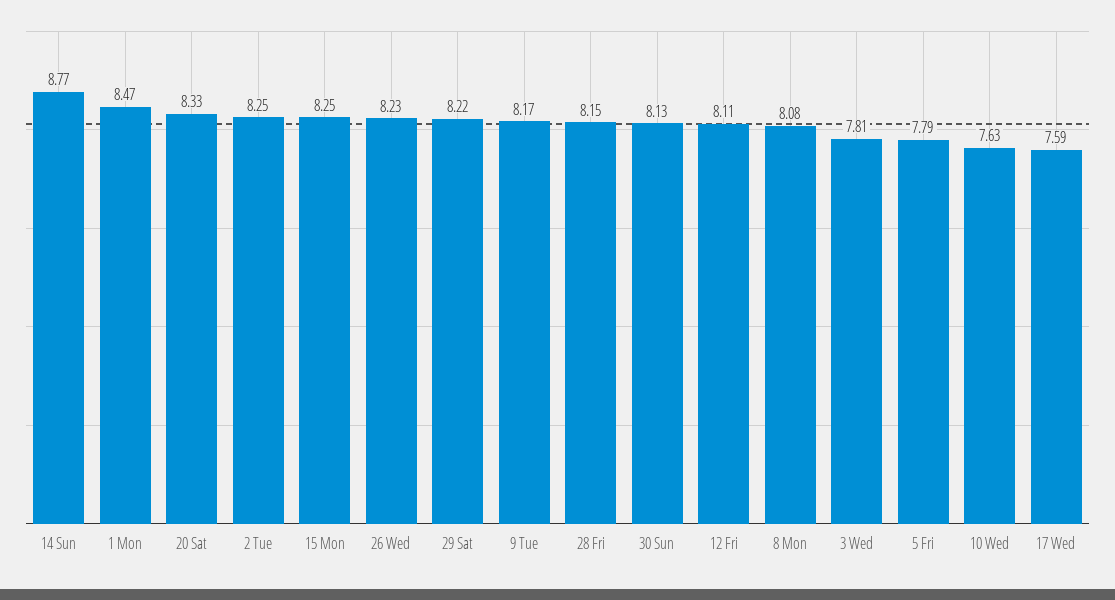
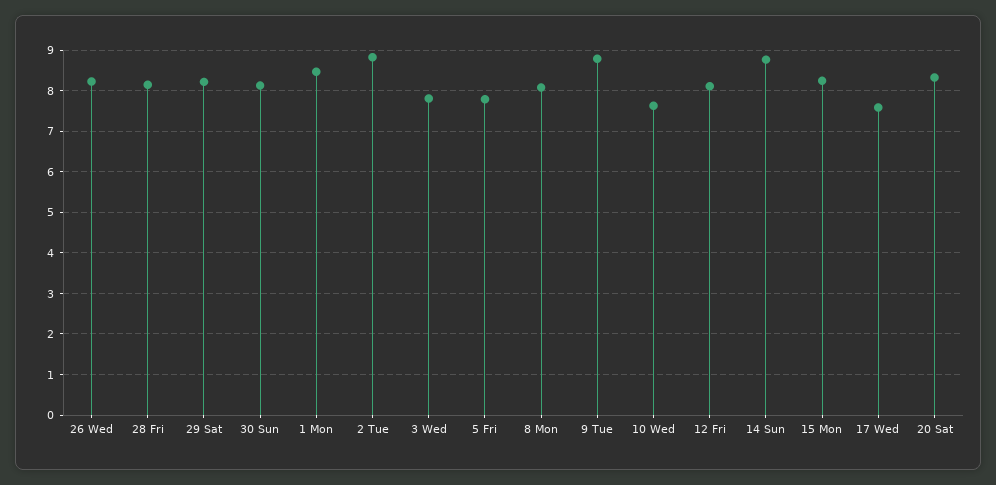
2 Tue: 8.25 -> 8.8
9 Tue: 8.17 -> 8.8

